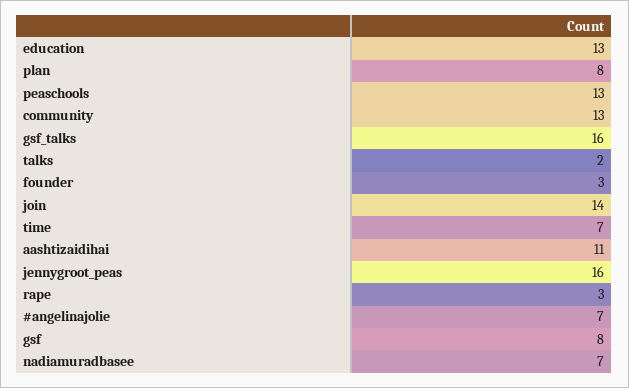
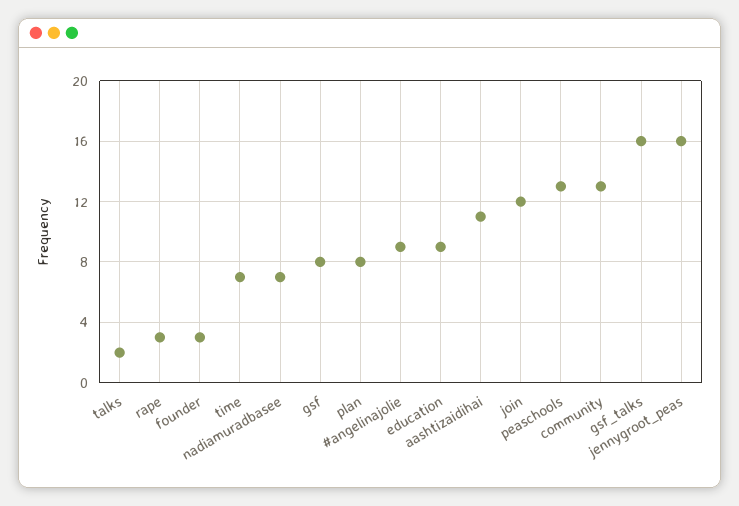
education: 13 -> 9
join: 14 -> 12
#angelinajolie: 7 -> 9

